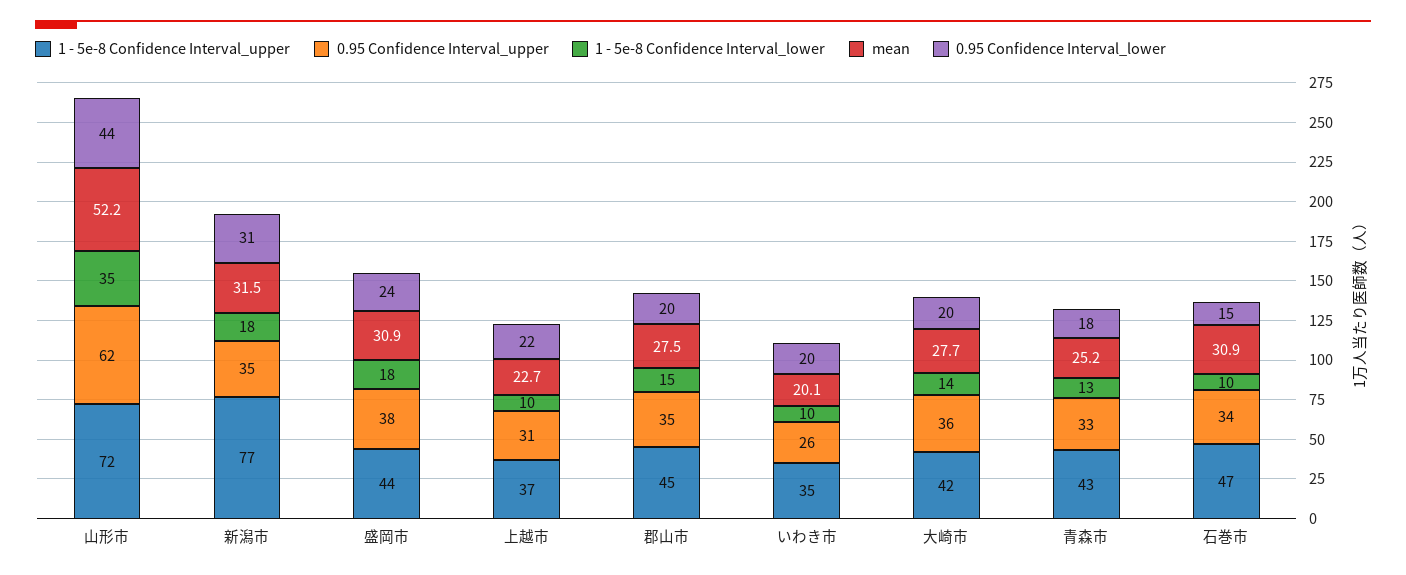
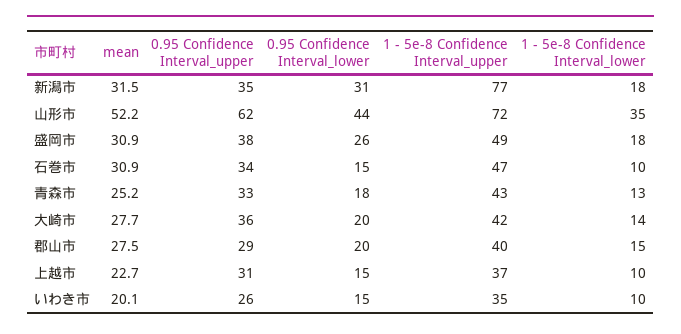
1 - 5e-8 Confidence Interval_upper, 盛岡市: 44 -> 49
0.95 Confidence Interval_lower, 盛岡市: 24 -> 26
0.95 Confidence Interval_lower, 上越市: 22 -> 15
1 - 5e-8 Confidence Interval_upper, 郡山市: 45 -> 40
0.95 Confidence Interval_upper, 郡山市: 35 -> 29
0.95 Confidence Interval_lower, いわき市: 20 -> 15

